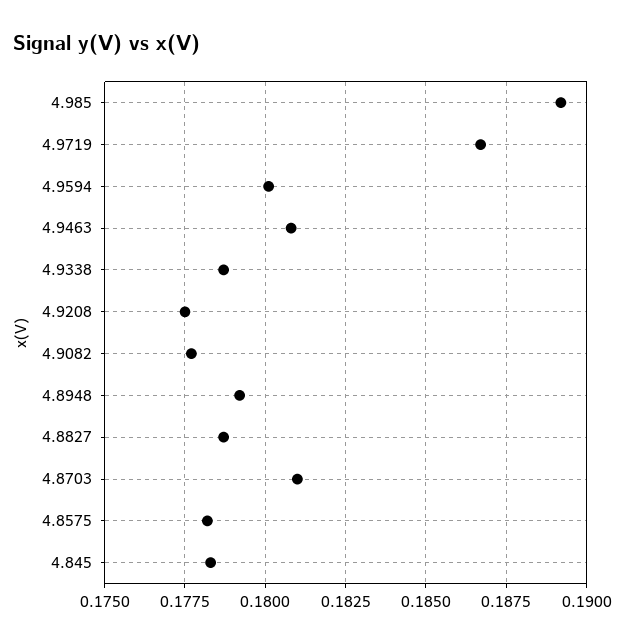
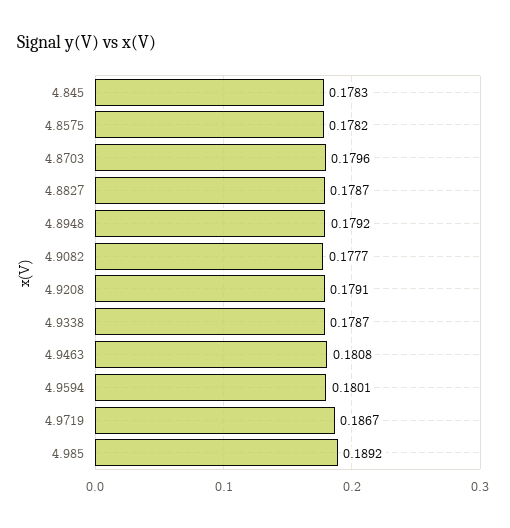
4.9208: 0.1775 -> 0.1791
4.8703: 0.181 -> 0.1796

